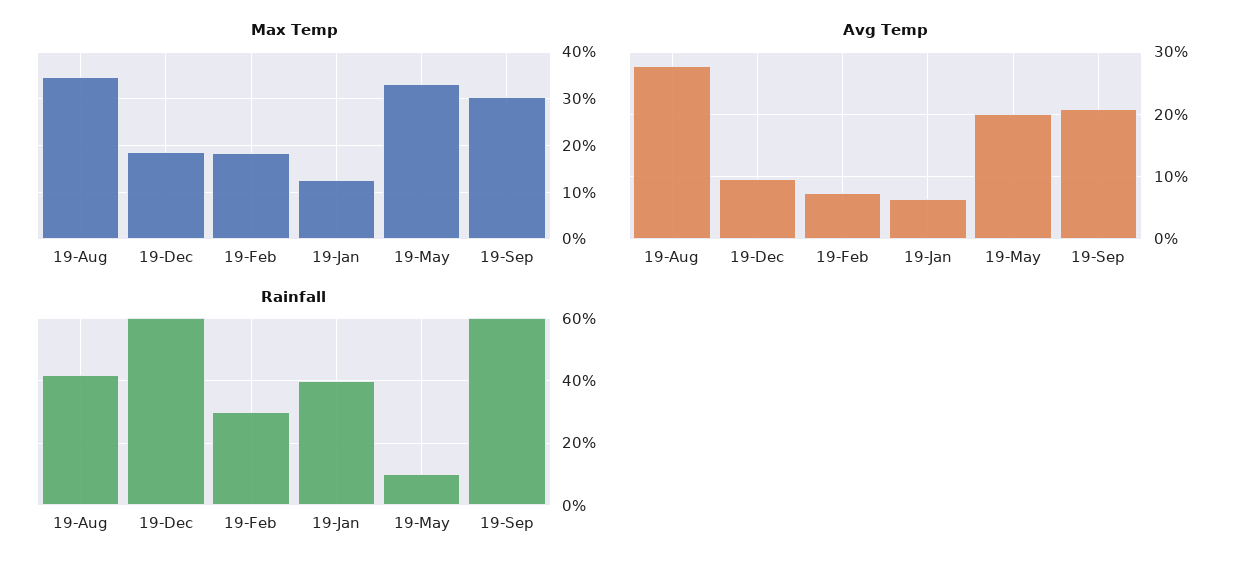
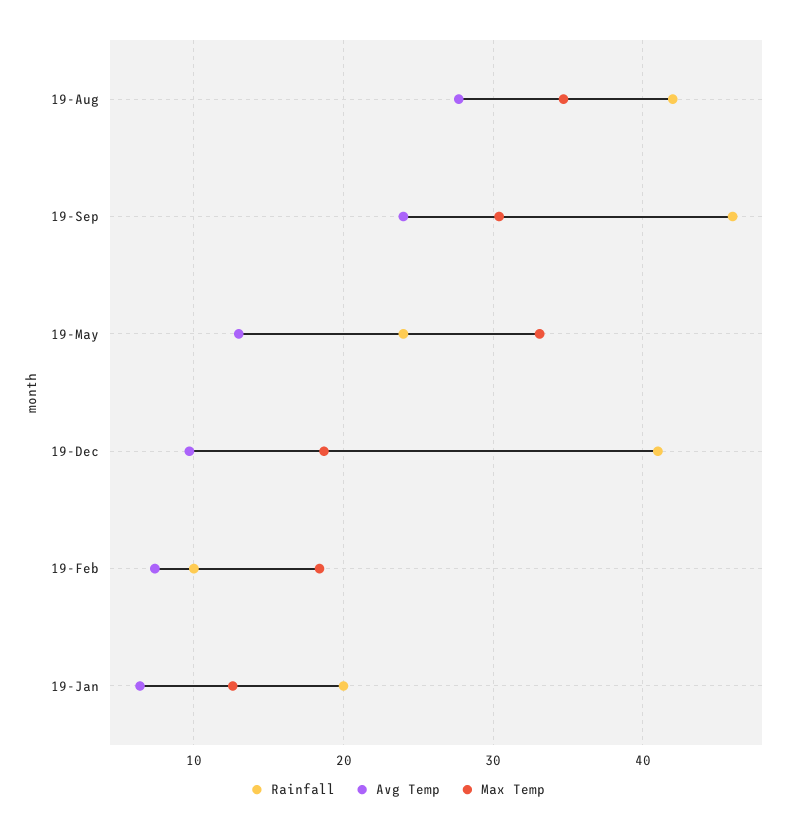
Avg Temp, 19-May: 20 -> 13
Avg Temp, 19-Sep: 21 -> 24
Rainfall, 19-Dec: 60 -> 41
Rainfall, 19-Feb: 30 -> 10
Rainfall, 19-Jan: 40 -> 20
Rainfall, 19-May: 10 -> 24
Rainfall, 19-Sep: 60 -> 46

